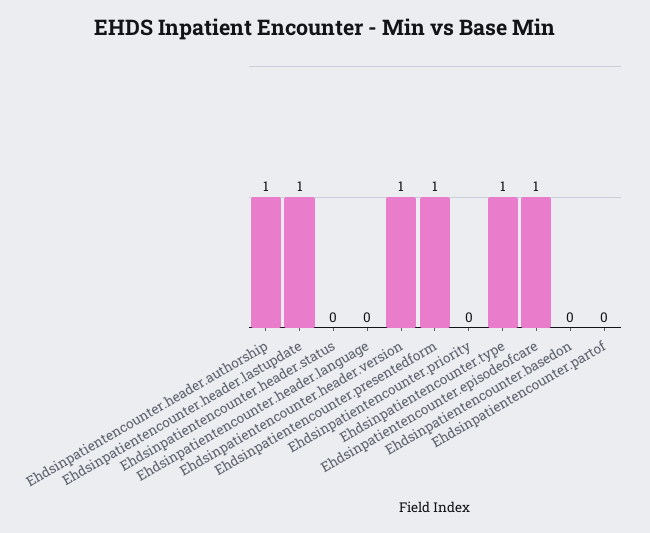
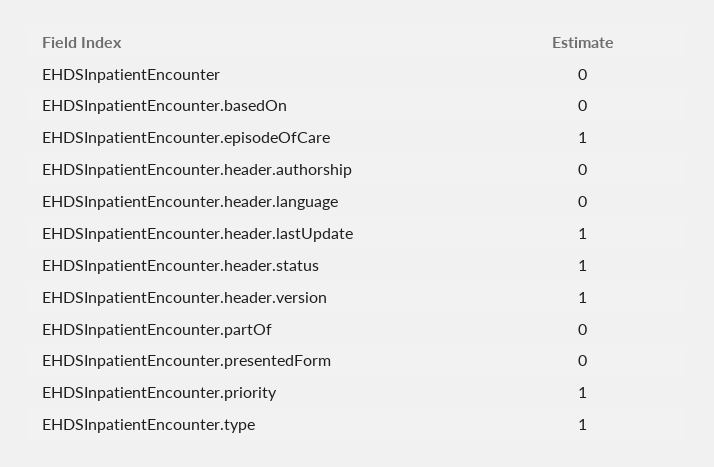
Ehdsinpatientencounter.header.authorship: 1 -> 0
Ehdsinpatientencounter.header.status: 0 -> 1
Ehdsinpatientencounter.presentedform: 1 -> 0
Ehdsinpatientencounter.priority: 0 -> 1
EHDSInpatientEncounter: none -> 0

